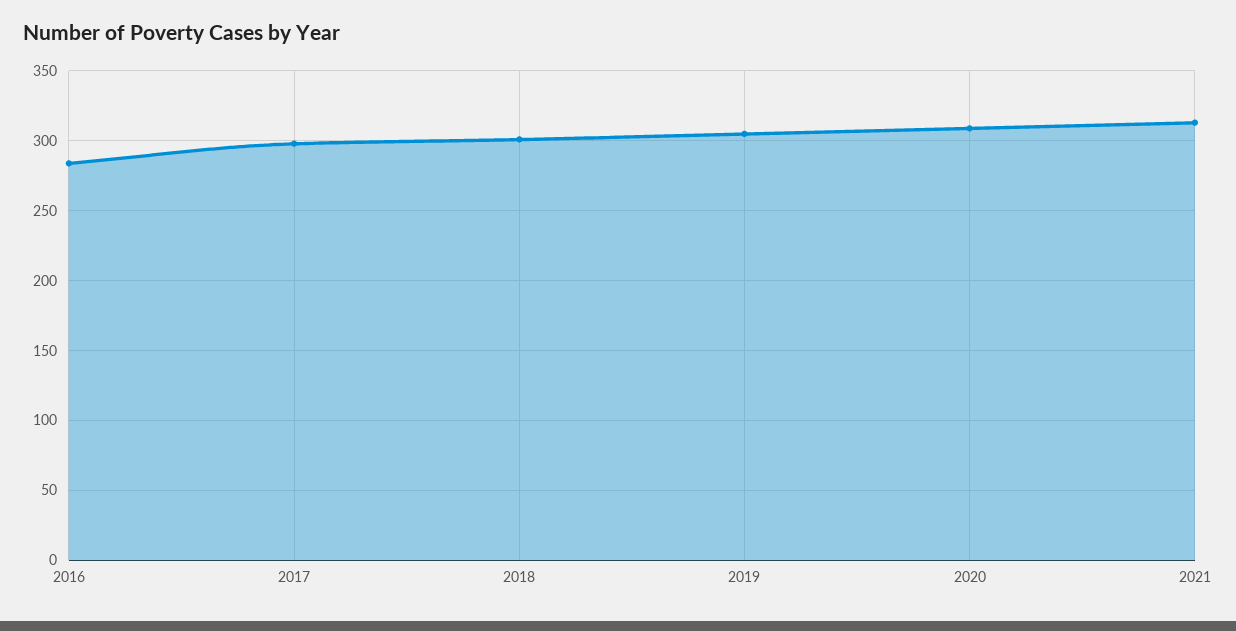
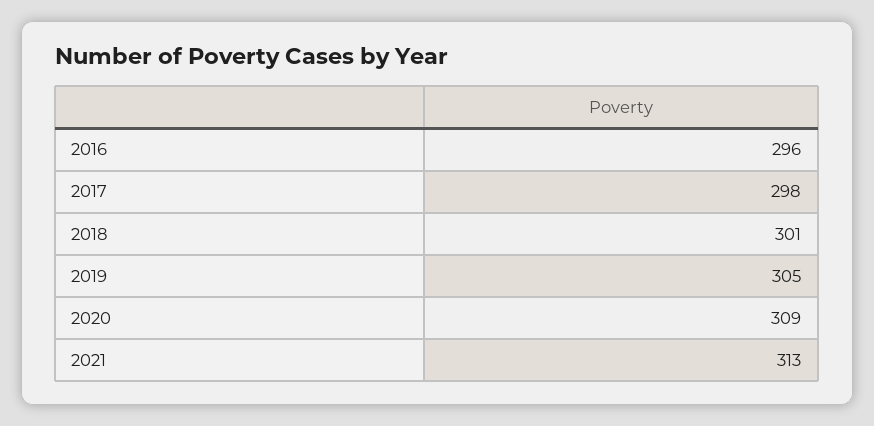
2016: 285 -> 296

